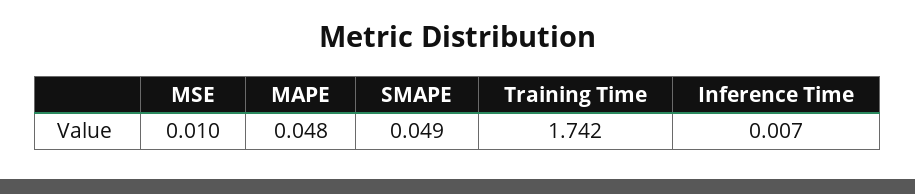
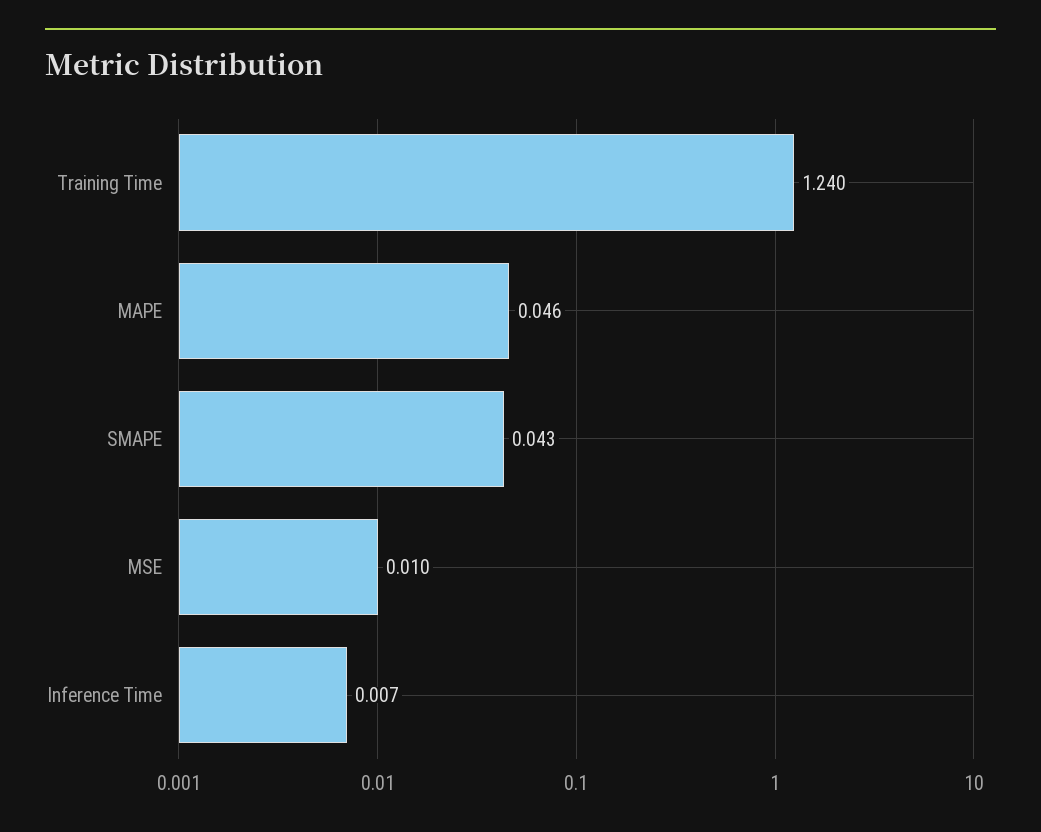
MAPE: 0.048 -> 0.046
SMAPE: 0.049 -> 0.043
Training Time: 1.742 -> 1.24

